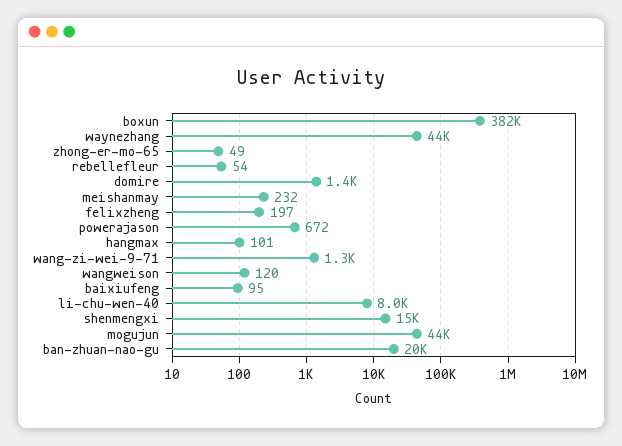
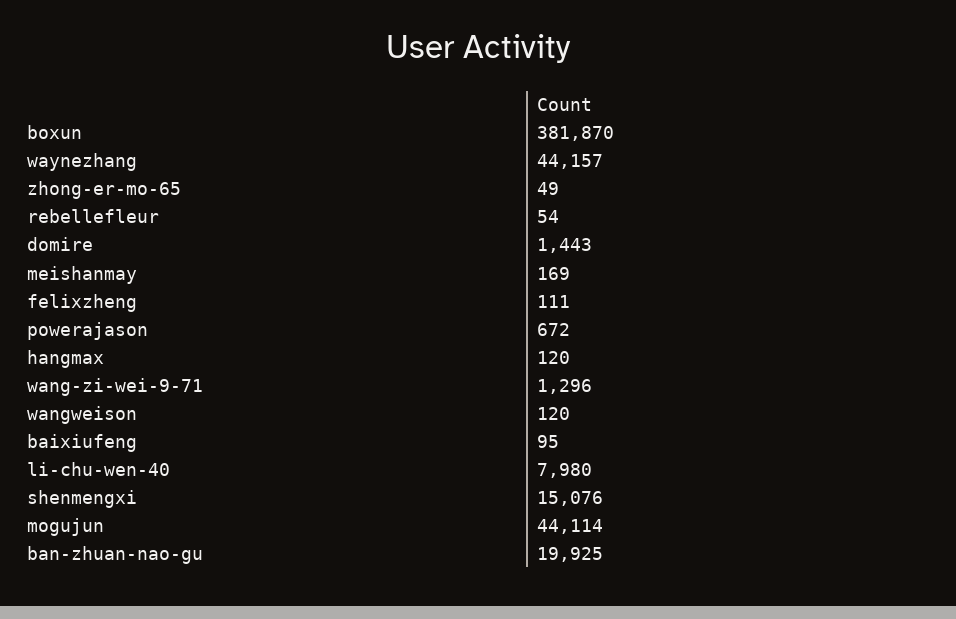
meishanmay: 232 -> 169
felixzheng: 197 -> 111
hangmax: 101 -> 120

